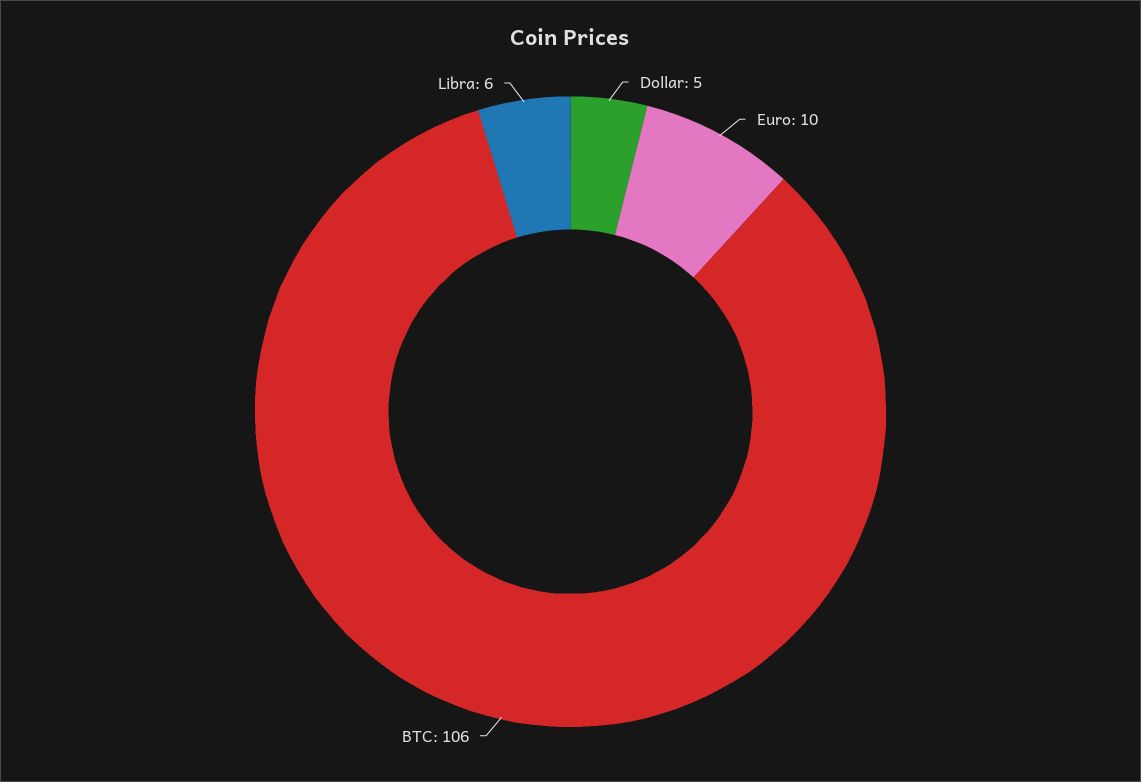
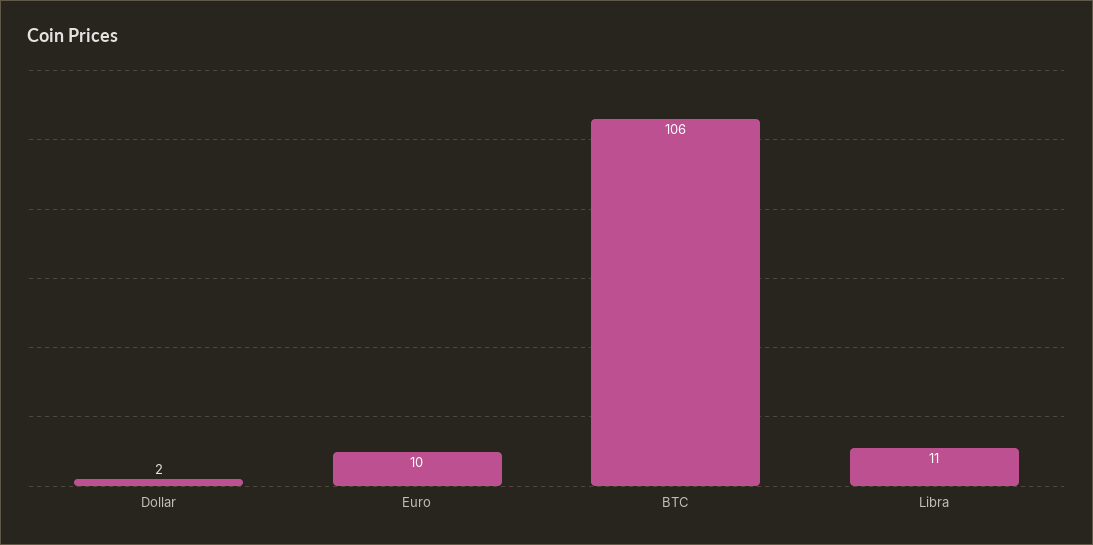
Dollar: 5 -> 2
Libra: 6 -> 11

